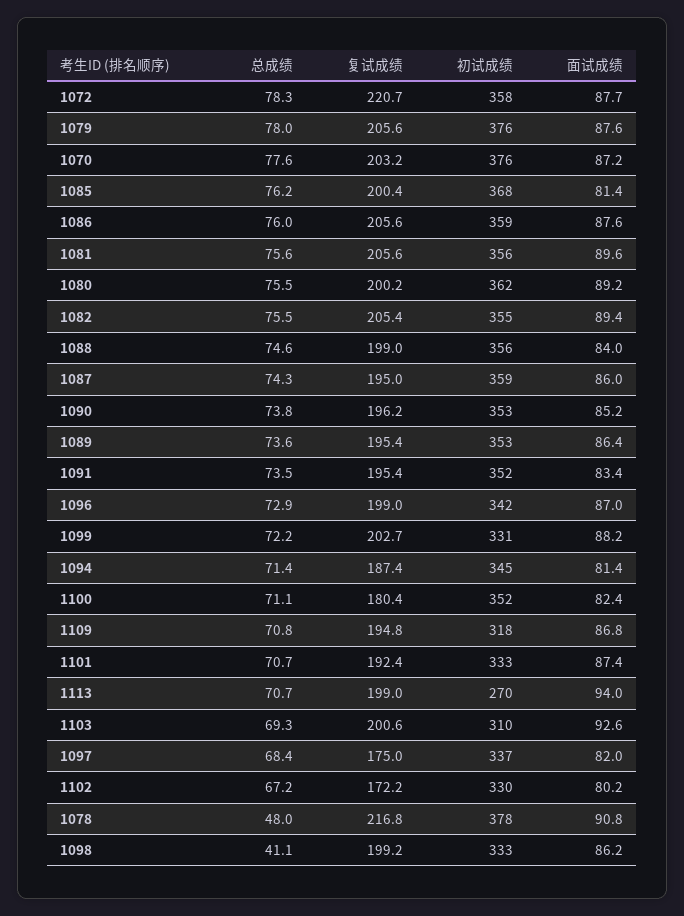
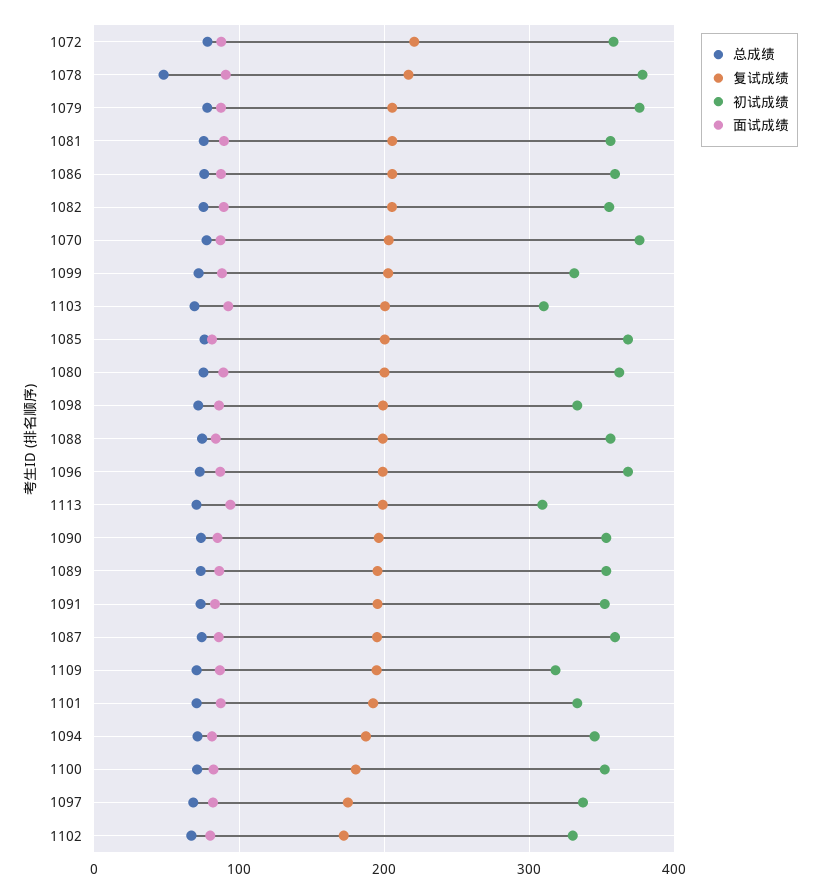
初试成绩, 1096: 342 -> 370
初试成绩, 1113: 270 -> 310
总成绩, 1098: 41.1 -> 70

